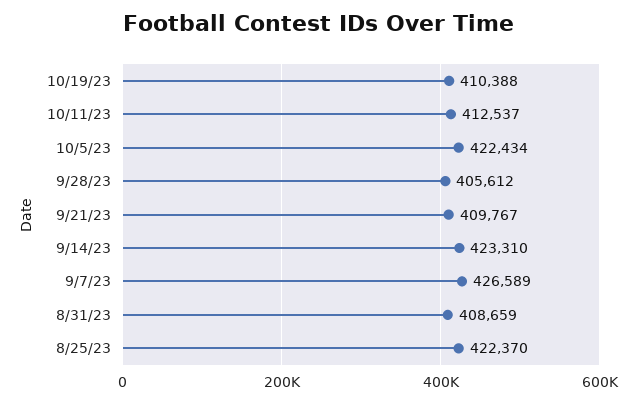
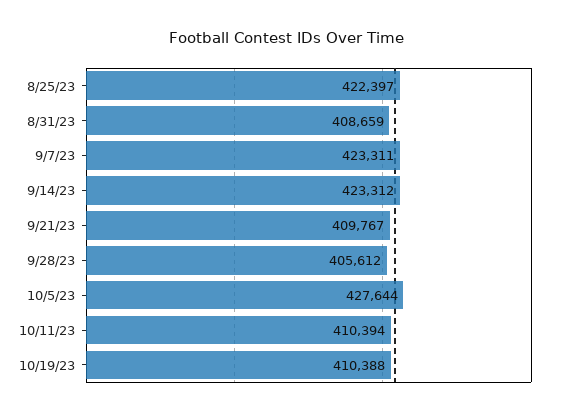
10/11/23: 412537 -> 410394
10/5/23: 422434 -> 427644
9/14/23: 423310 -> 423312
9/7/23: 426589 -> 423311
8/25/23: 422370 -> 422397

